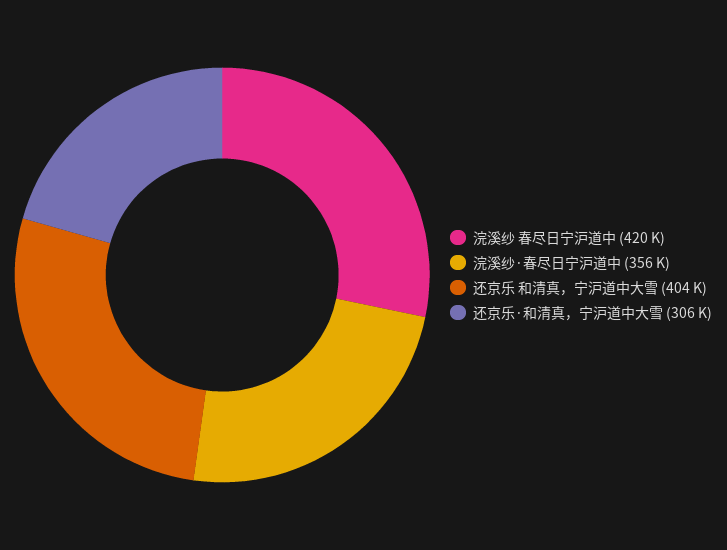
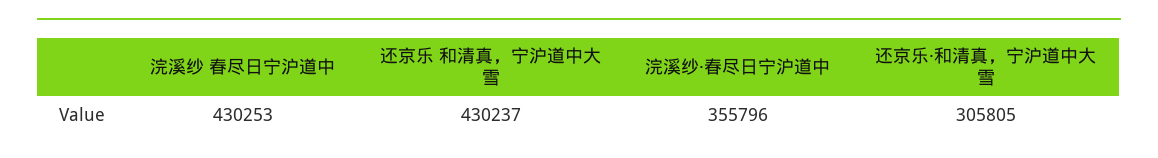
浣溪纱 春尽日宁沪道中: 420000 -> 430253
还京乐 和清真，宁沪道中大雪: 404000 -> 430237

